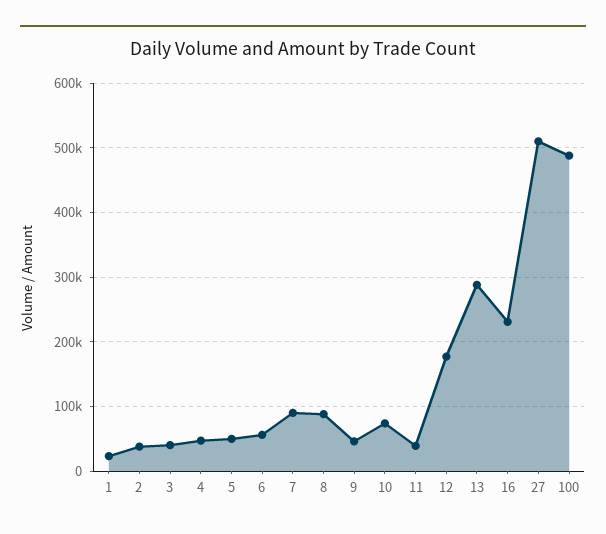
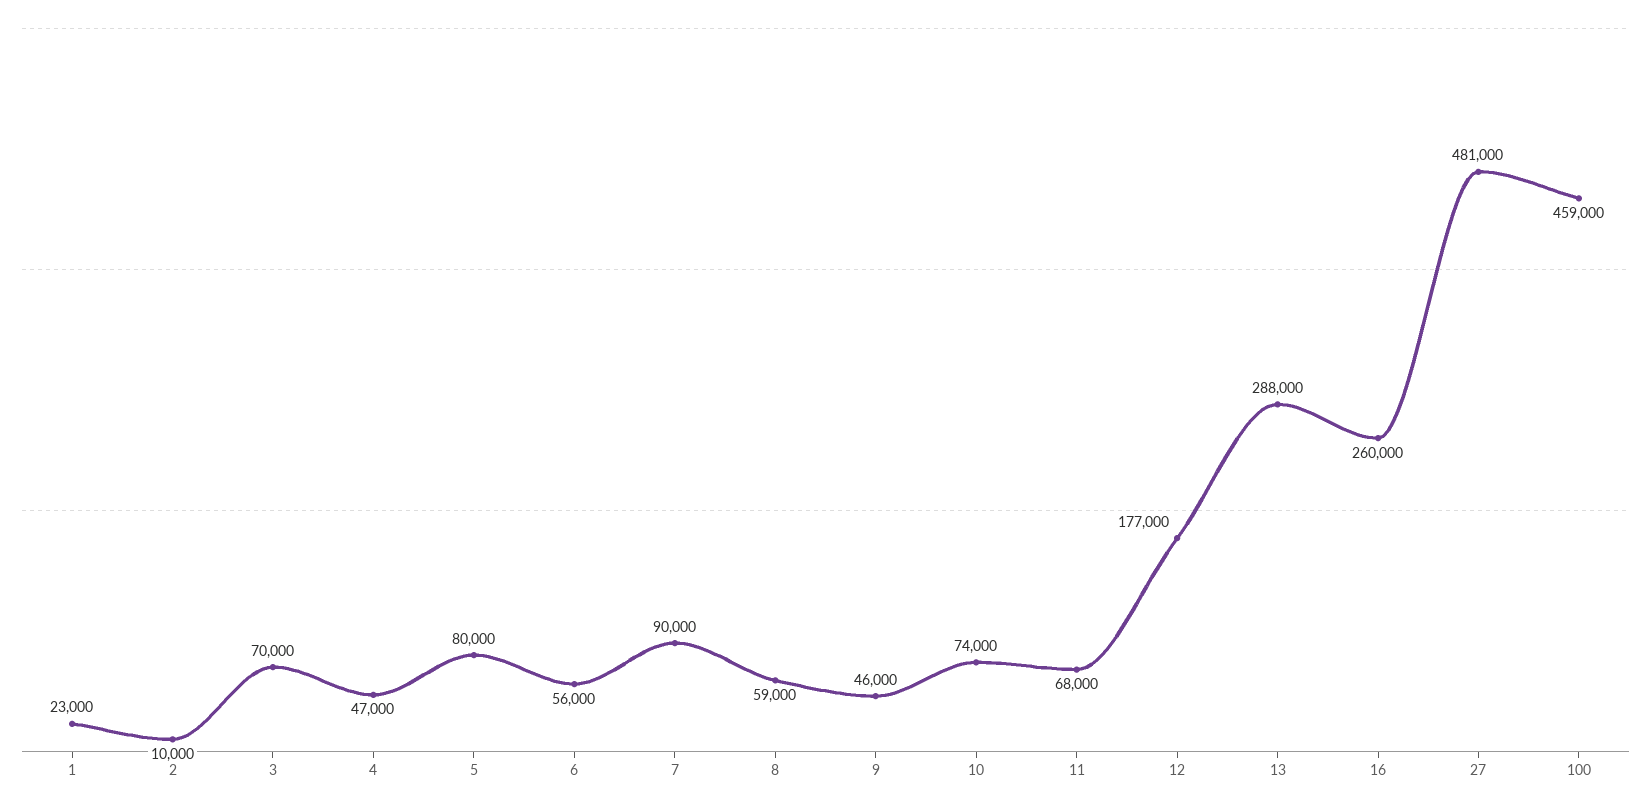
2: 40000 -> 10000
3: 40000 -> 70000
5: 50000 -> 80000
8: 90000 -> 59000
11: 40000 -> 68000
16: 230000 -> 260000
27: 510000 -> 481000
100: 490000 -> 459000

